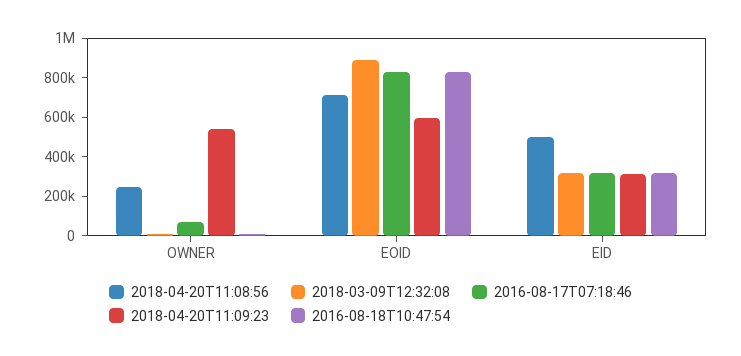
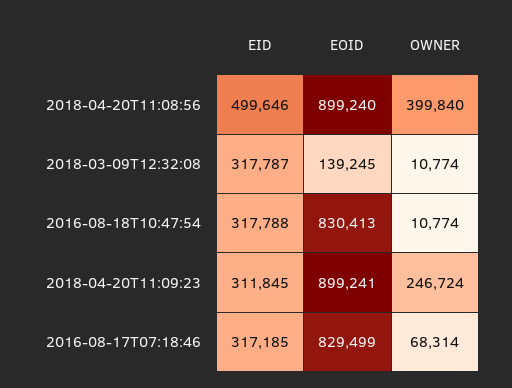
2018-04-20T11:08:56, OWNER: 250000 -> 399840
2018-04-20T11:09:23, OWNER: 550000 -> 246724
2018-04-20T11:08:56, EOID: 700000 -> 899240
2018-03-09T12:32:08, EOID: 900000 -> 139245
2018-04-20T11:09:23, EOID: 600000 -> 899241

